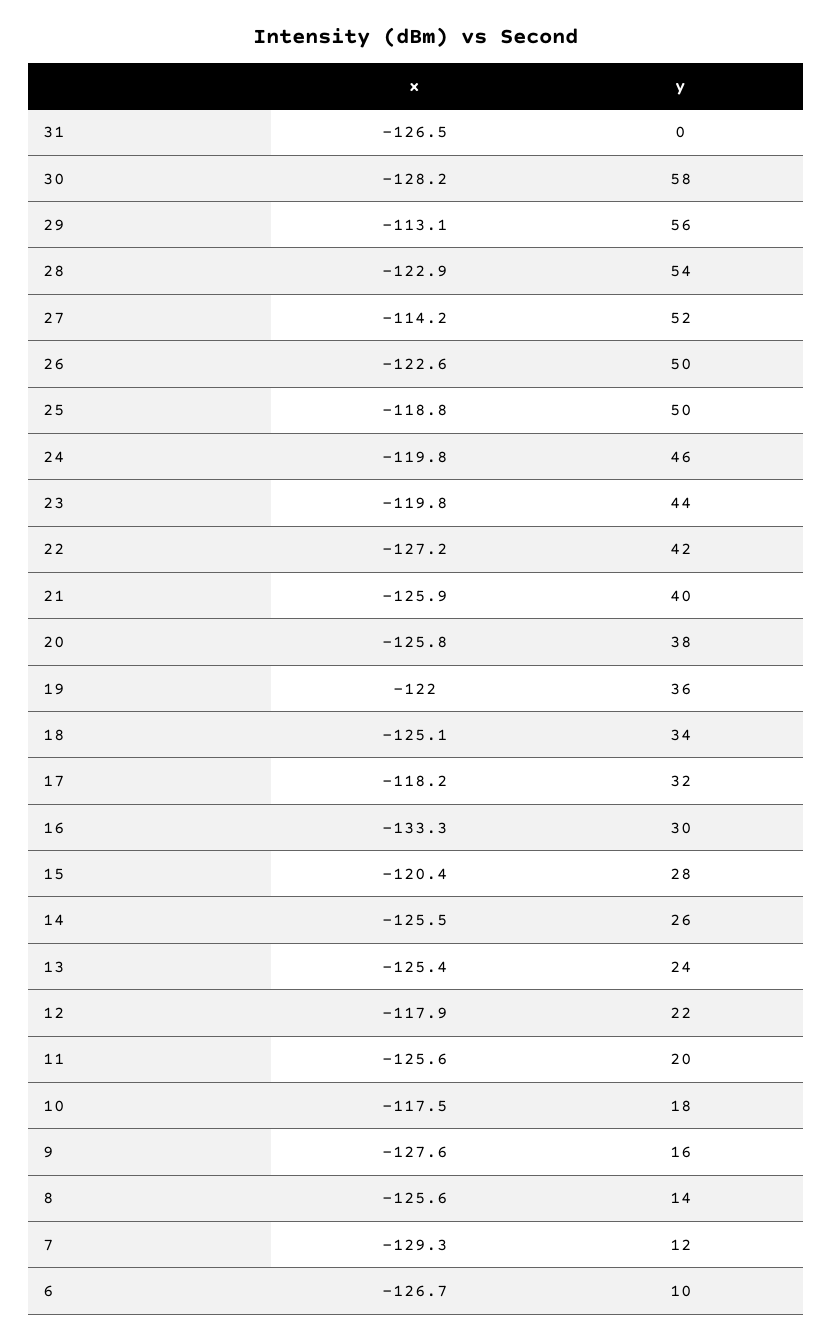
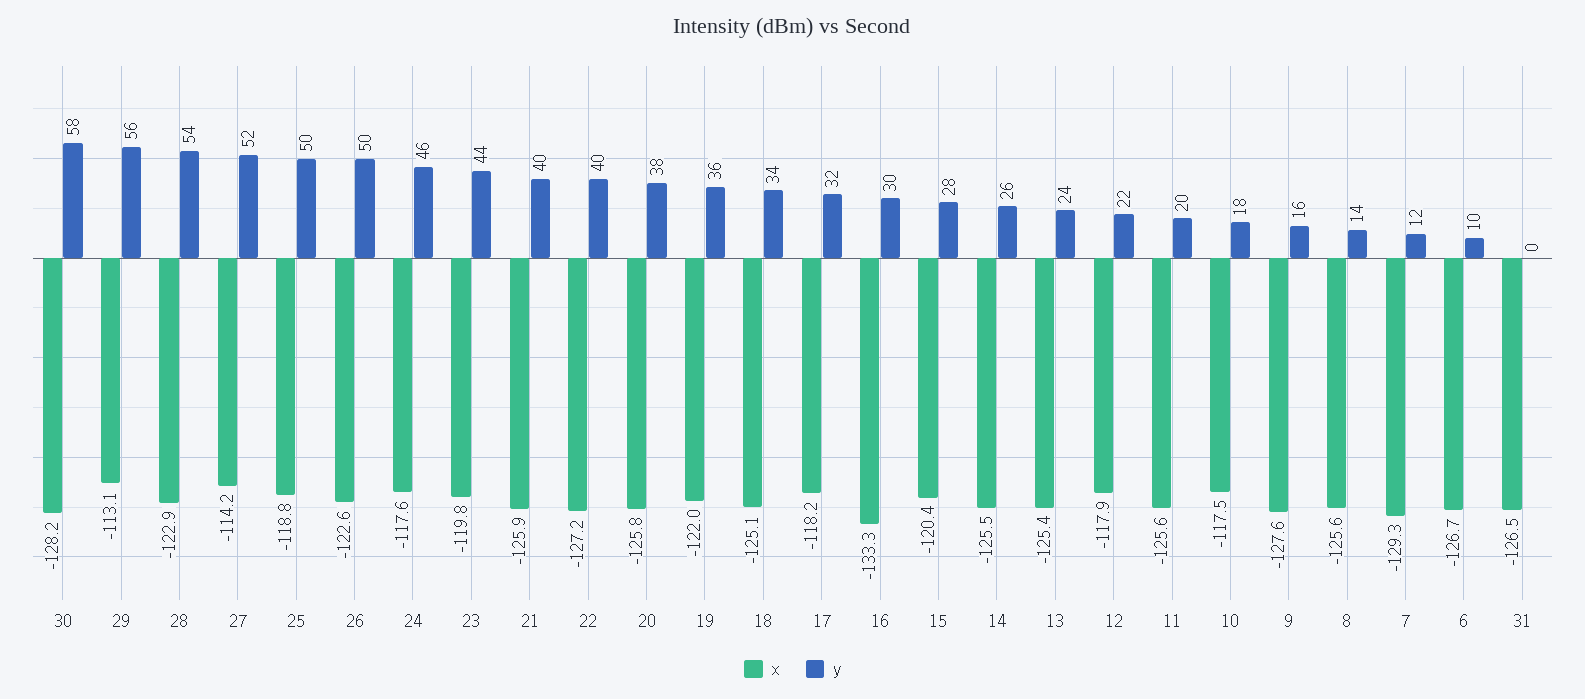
x, 24: -119.8 -> -117.6
y, 22: 42 -> 40

